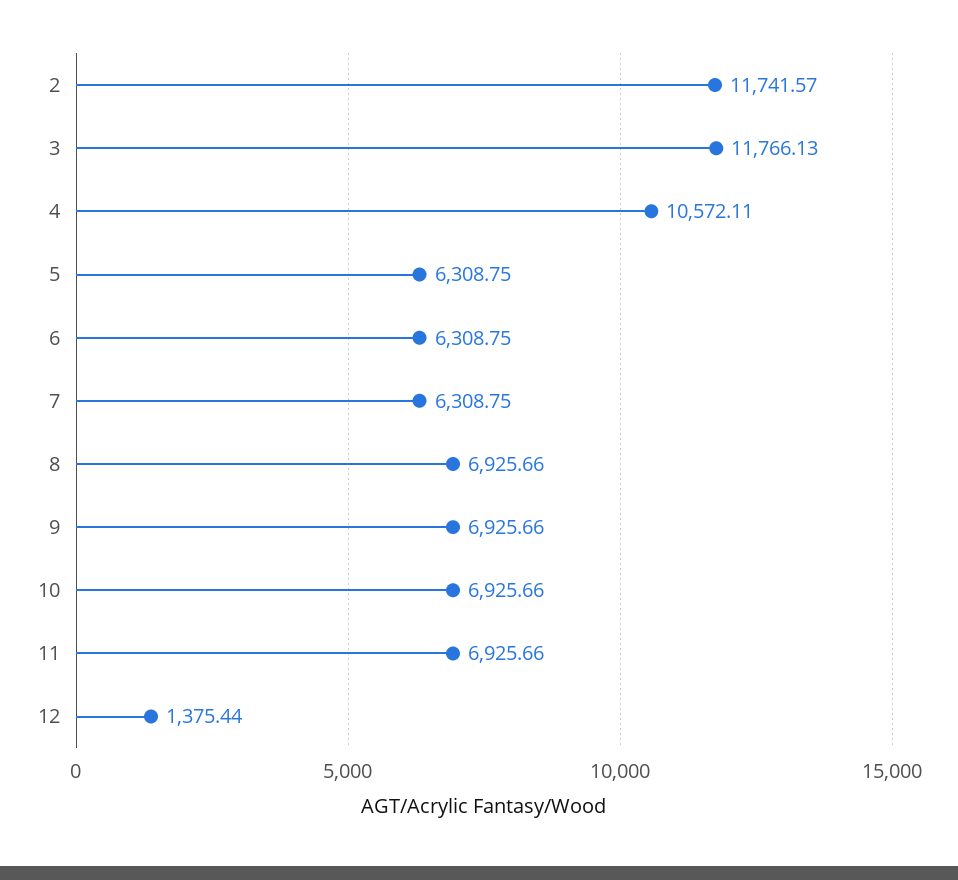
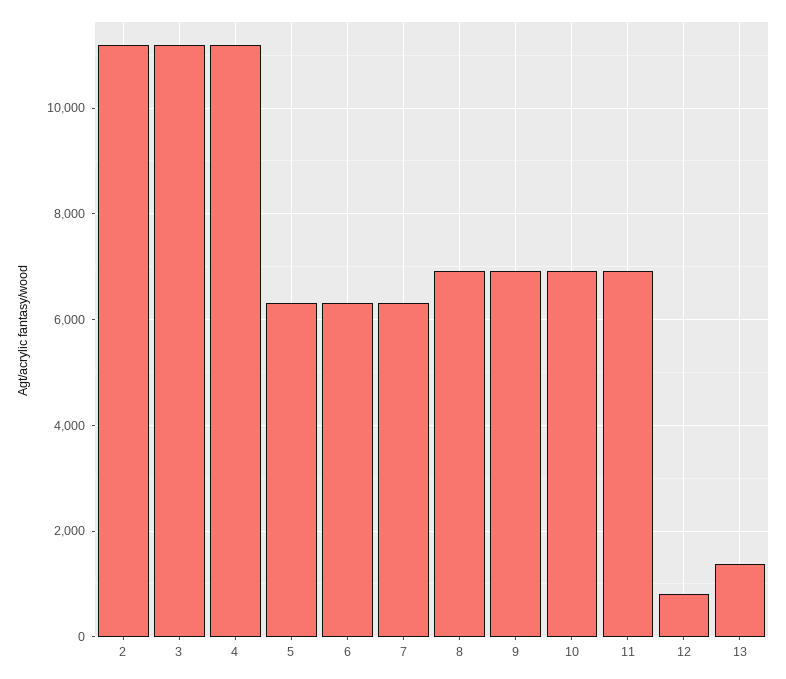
2: 11741.57 -> 11200
3: 11766.13 -> 11200
4: 10572.11 -> 11200
12: 1375.44 -> 800
13: none -> 1400

